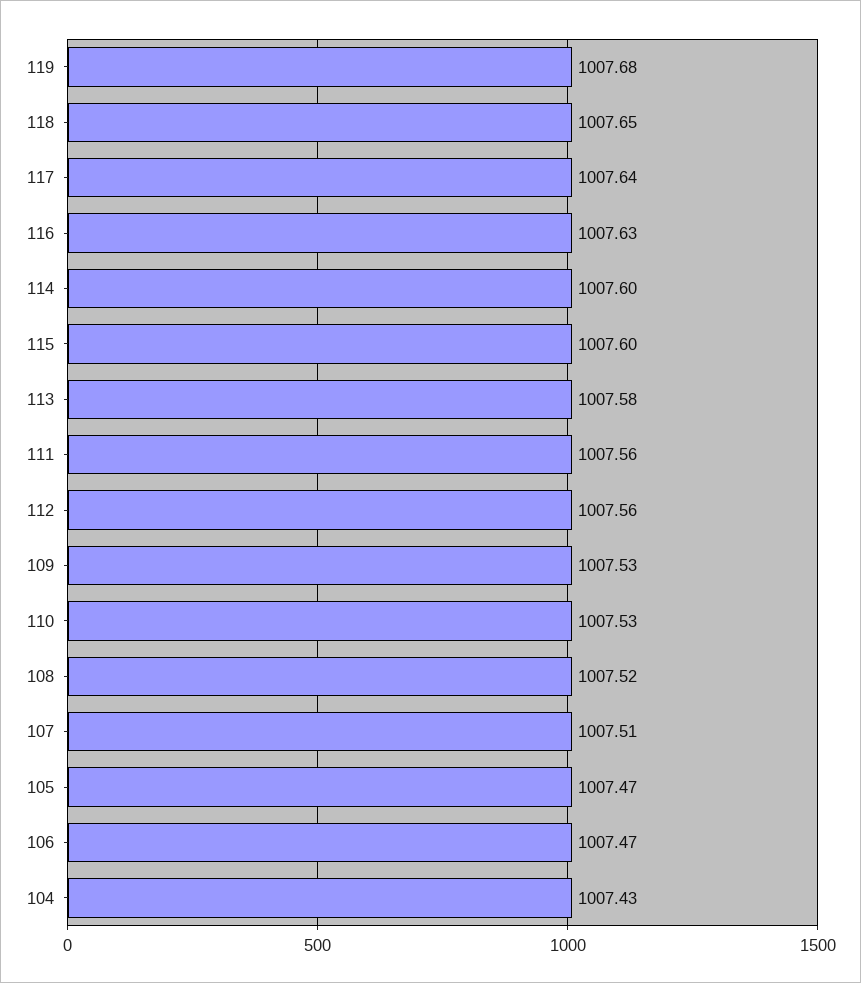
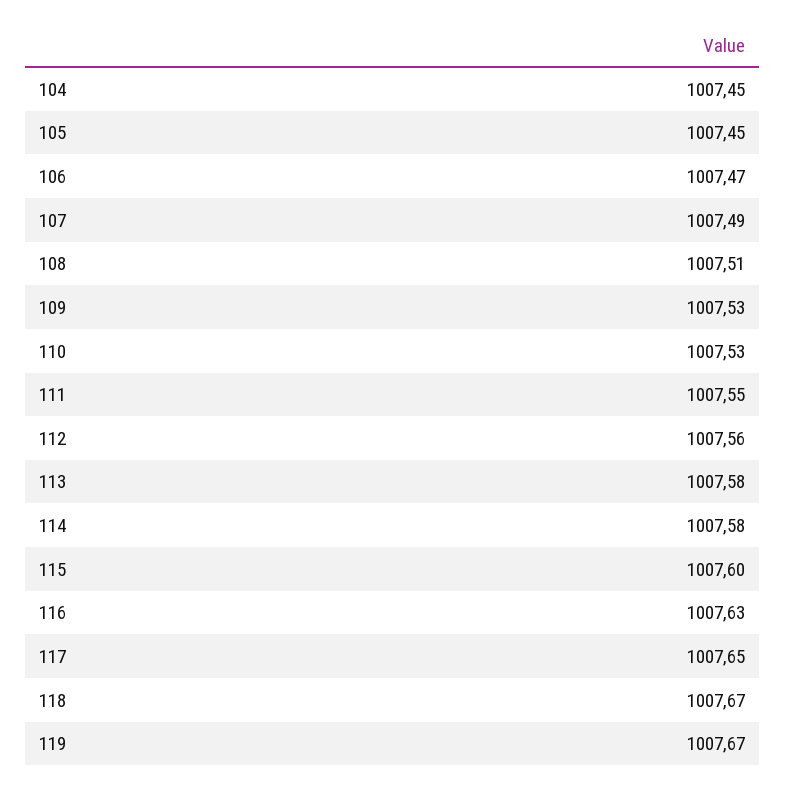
119: 1007.68 -> 1007.67
118: 1007.65 -> 1007.67
117: 1007.64 -> 1007.65
114: 1007.6 -> 1007.58
111: 1007.56 -> 1007.55
108: 1007.52 -> 1007.51
107: 1007.51 -> 1007.49
105: 1007.47 -> 1007.45
104: 1007.43 -> 1007.45

